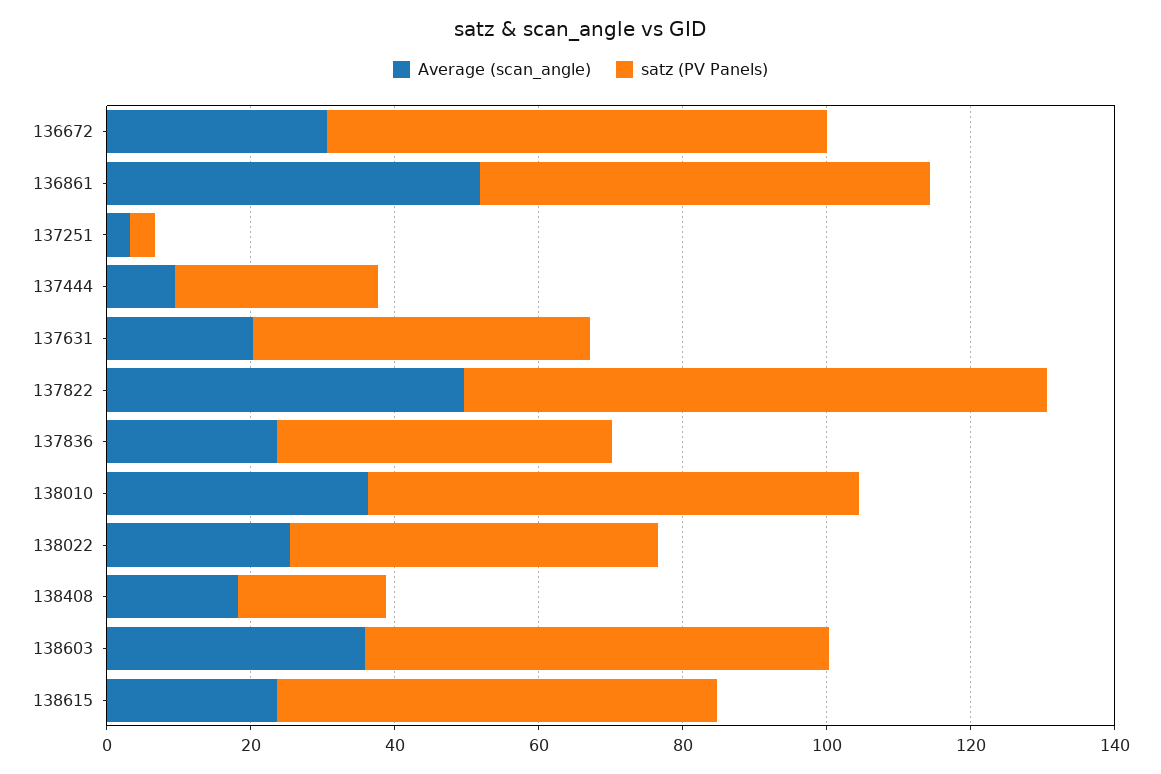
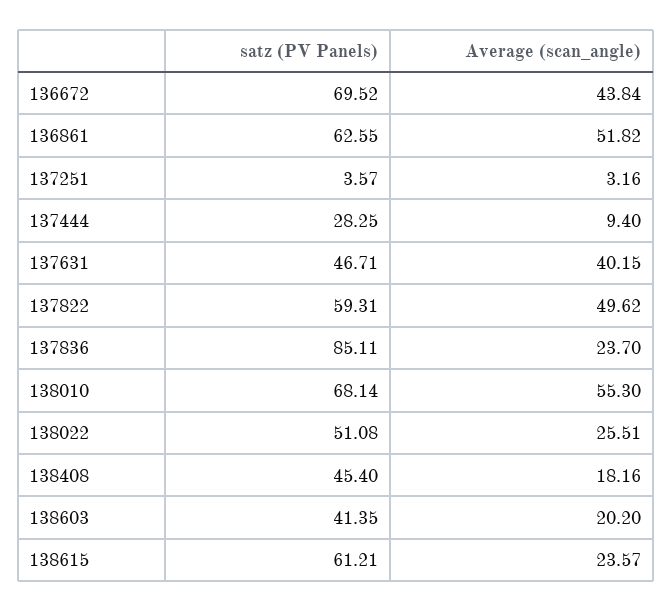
Average (scan_angle), 136672: 30 -> 43.84
Average (scan_angle), 137631: 20 -> 40.15
satz (PV Panels), 137822: 80 -> 59.31
satz (PV Panels), 137836: 45 -> 85.11
Average (scan_angle), 138010: 35 -> 55.3
satz (PV Panels), 138408: 20 -> 45.4
Average (scan_angle), 138603: 35 -> 20.2
satz (PV Panels), 138603: 65 -> 41.35

